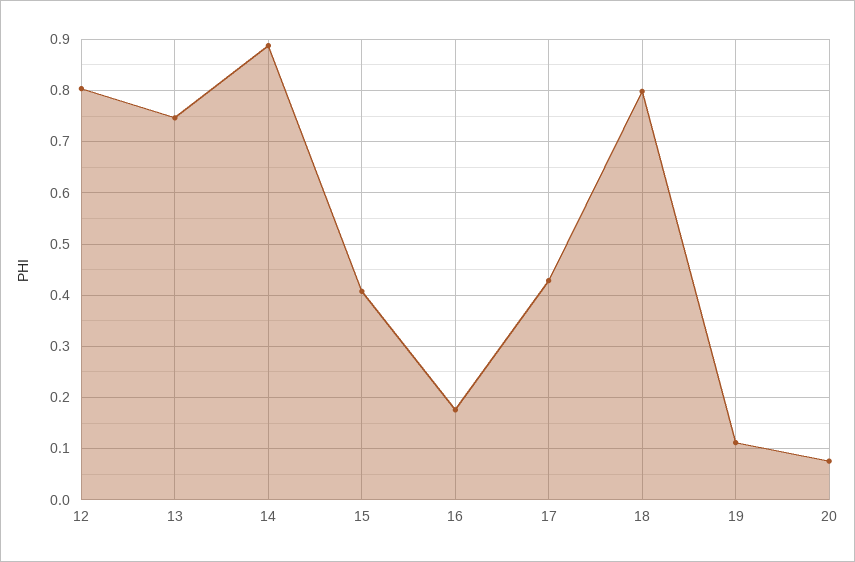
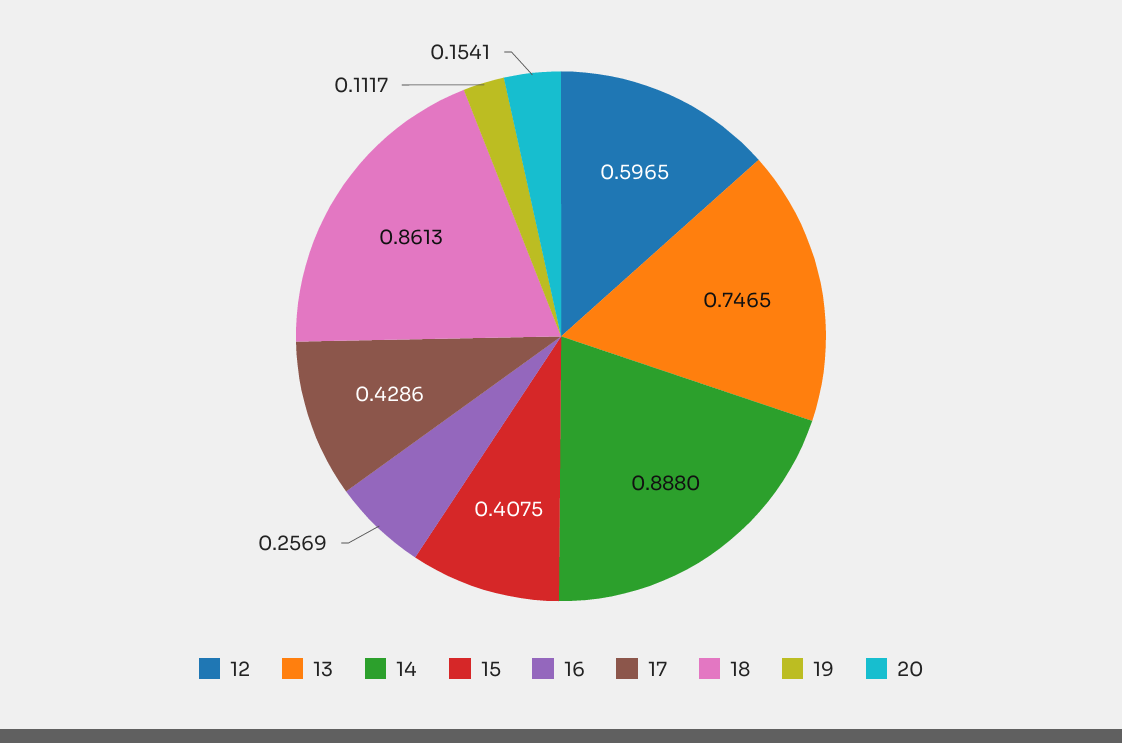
12: 0.8 -> 0.5965
16: 0.18 -> 0.2569
18: 0.8 -> 0.8613
20: 0.08 -> 0.1541

